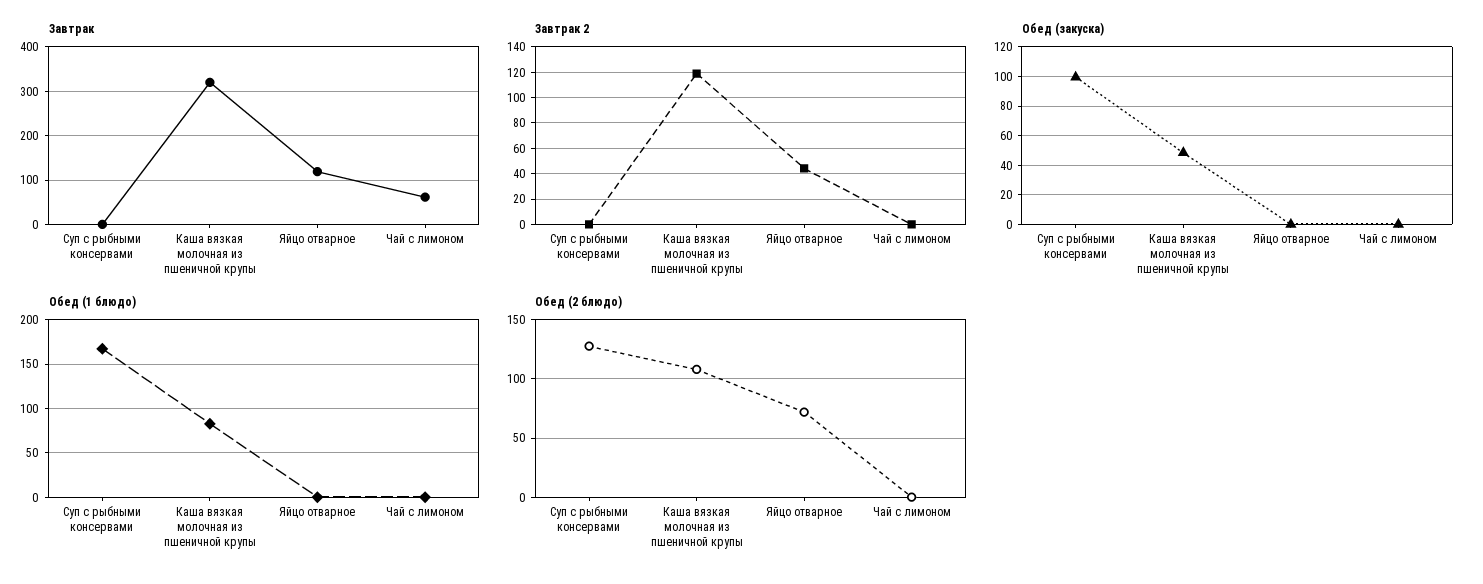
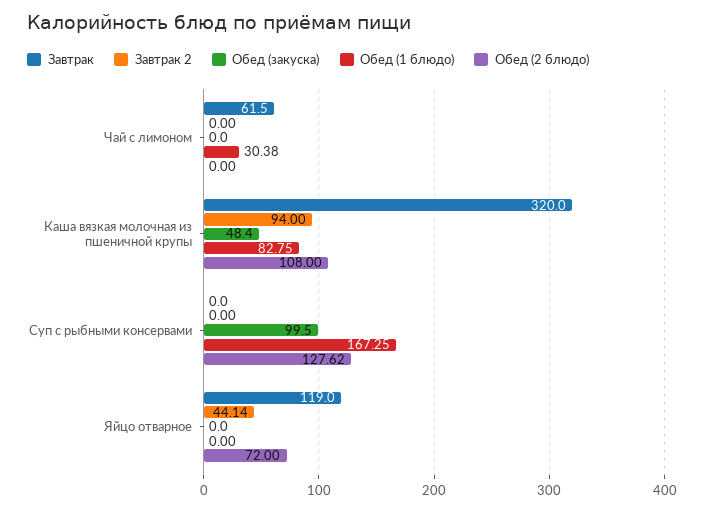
Завтрак 2, Каша вязкая молочная из пшеничной крупы: 120 -> 94
Обед (1 блюдо), Чай с лимоном: 0 -> 30.38

